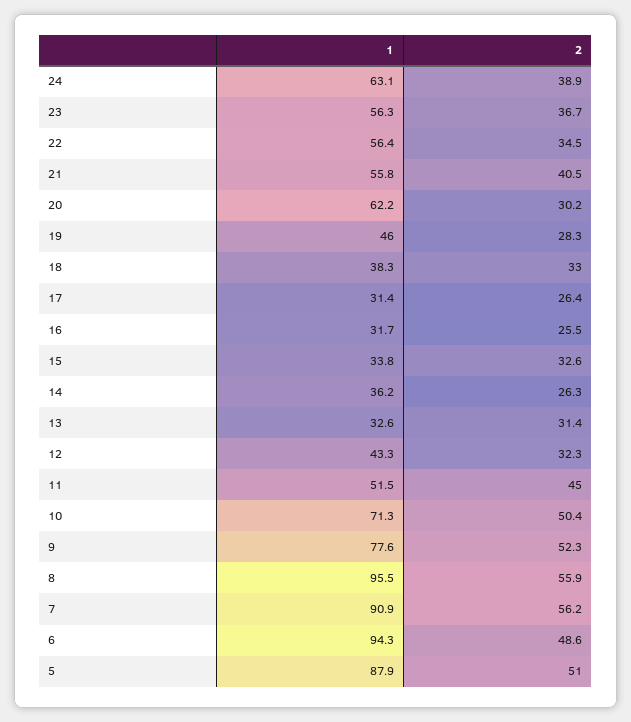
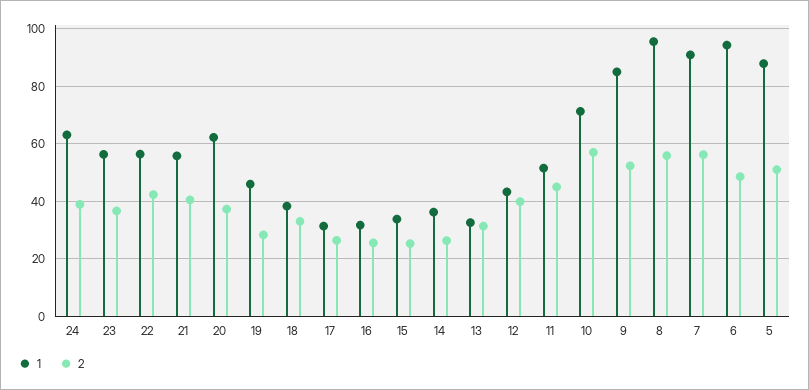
2, 22: 34.5 -> 42.5
2, 20: 30.2 -> 37.5
2, 15: 32.6 -> 25
2, 12: 32.3 -> 40
2, 10: 50.4 -> 57.5
1, 9: 77.6 -> 85

